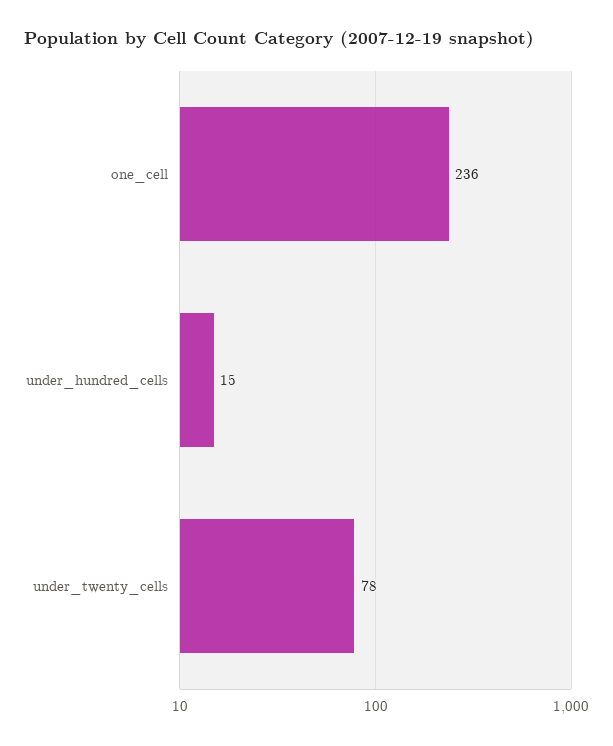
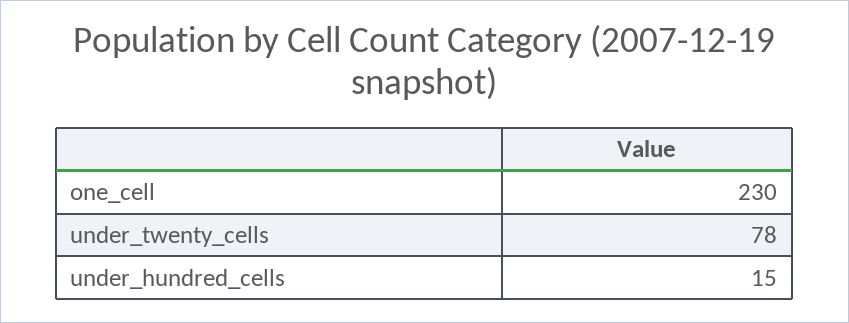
one_cell: 236 -> 230

